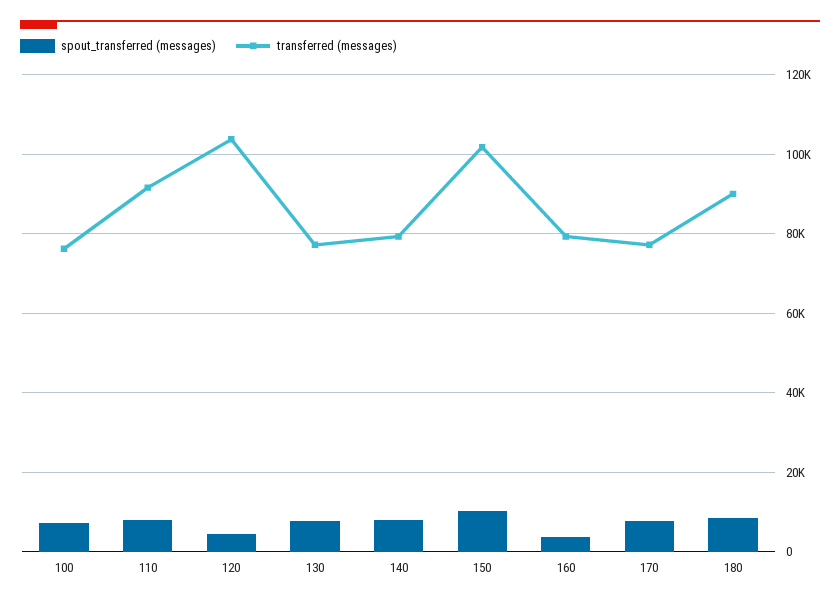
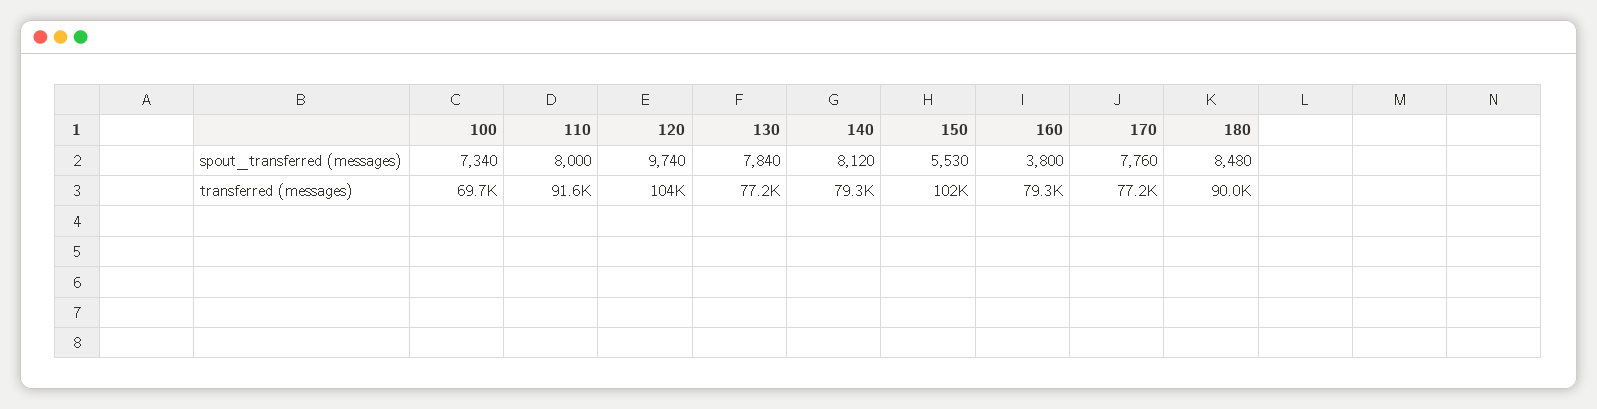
transferred (messages), 100: 76000 -> 69700
spout_transferred (messages), 120: 4000 -> 9740
spout_transferred (messages), 150: 10000 -> 5530

